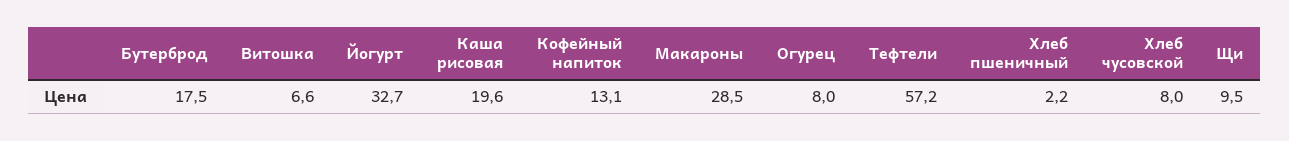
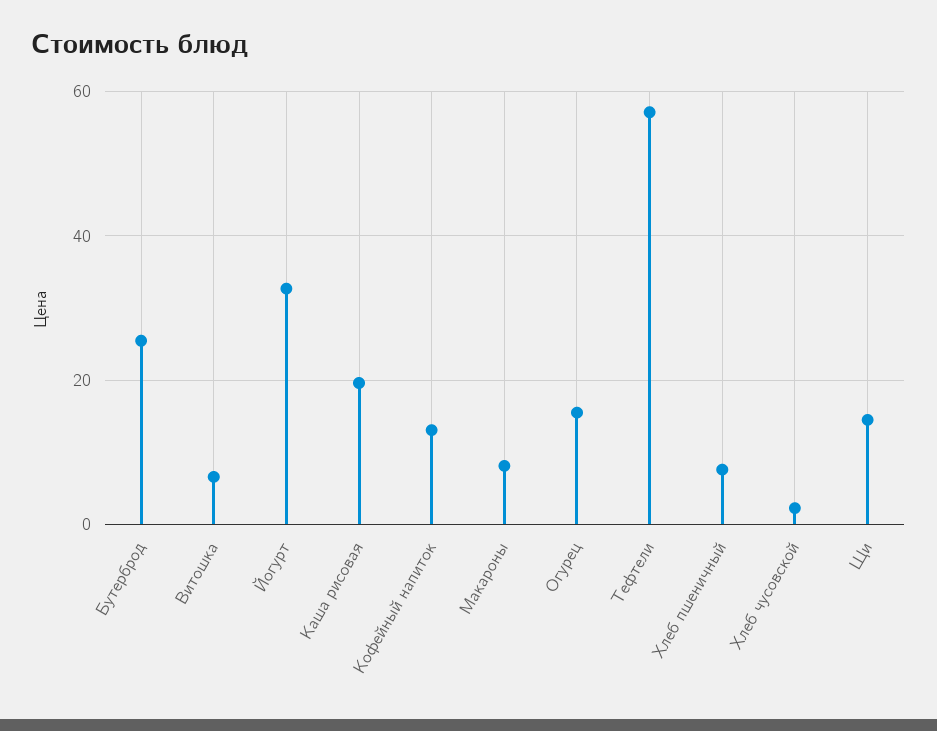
Бутерброд: 17.5 -> 26
Макароны: 28.5 -> 8
Огурец: 8 -> 16
Хлеб пшеничный: 2.2 -> 8
Хлеб чусовской: 8 -> 2
Щи: 9.5 -> 14

